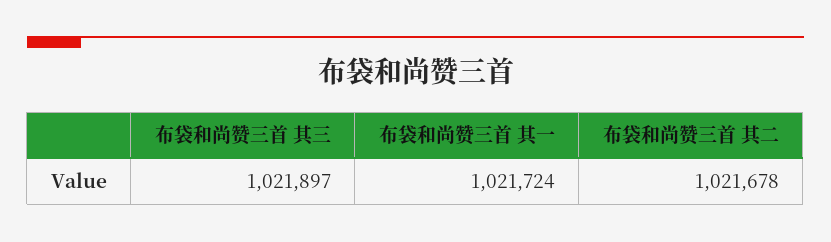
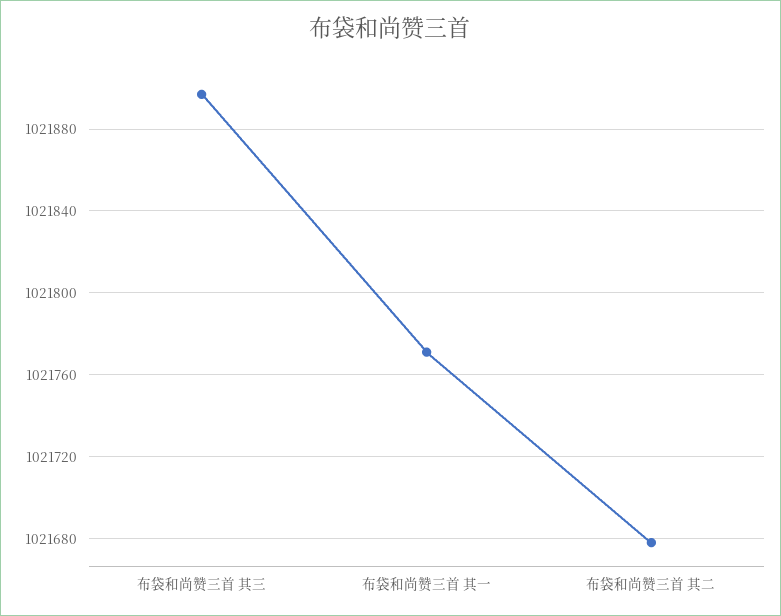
布袋和尚赞三首 其一: 1021724 -> 1021770

